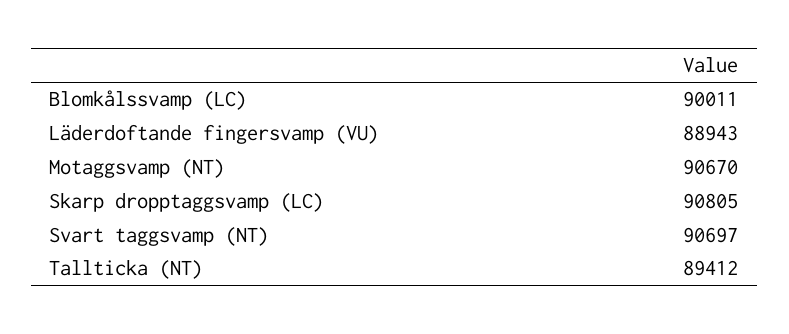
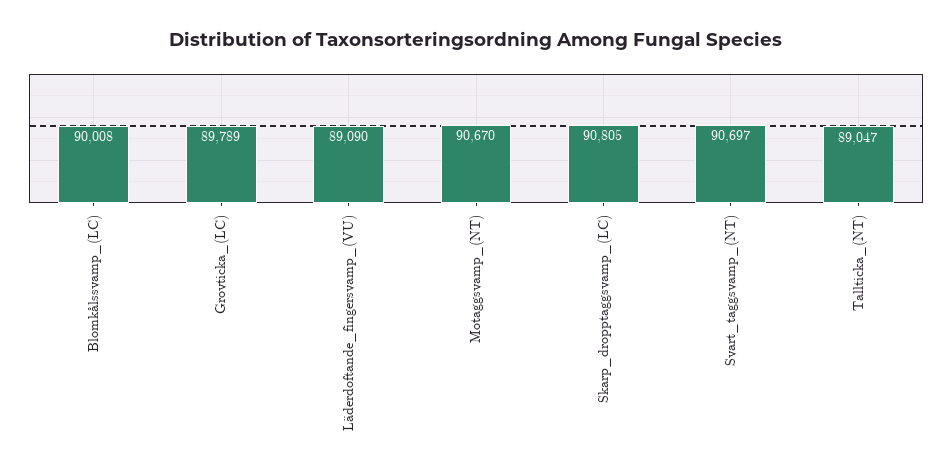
Blomkålssvamp (LC): 90011 -> 90008
Läderdoftande fingersvamp (VU): 88943 -> 89090
Tallticka (NT): 89412 -> 89047
Grovticka_(LC): none -> 89789

